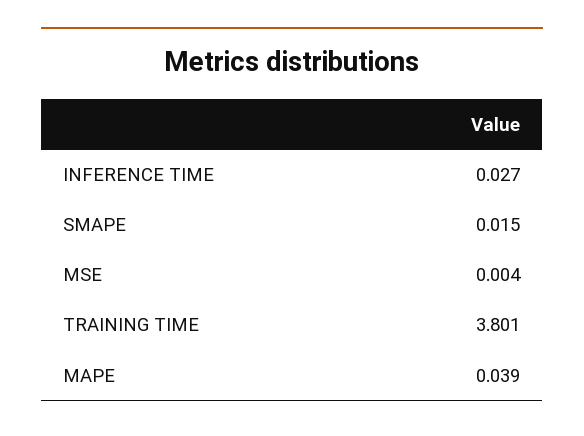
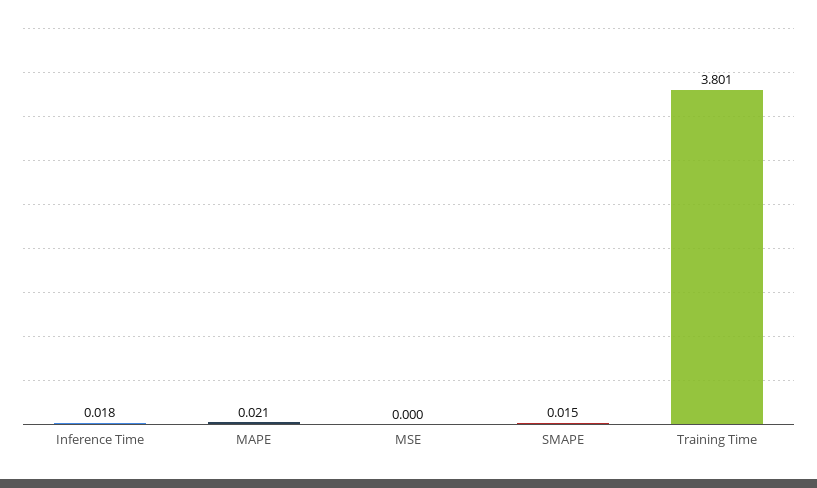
INFERENCE TIME: 0.027 -> 0.018
MSE: 0.004 -> 0
MAPE: 0.039 -> 0.021

